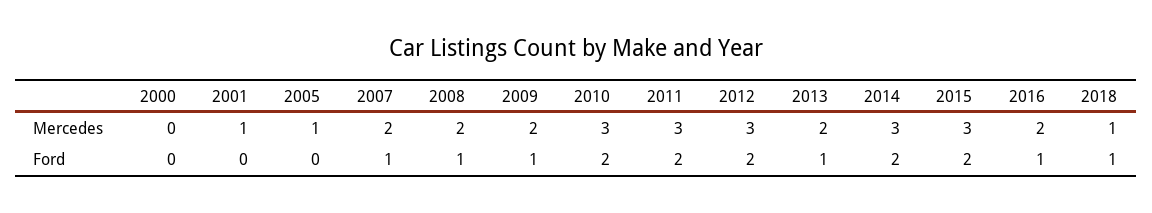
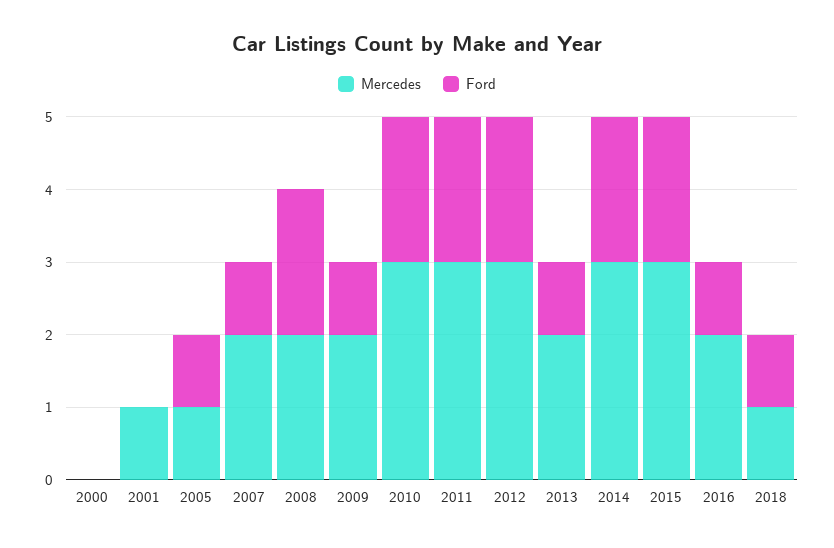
Ford, 2005: 0 -> 1
Ford, 2008: 1 -> 2

